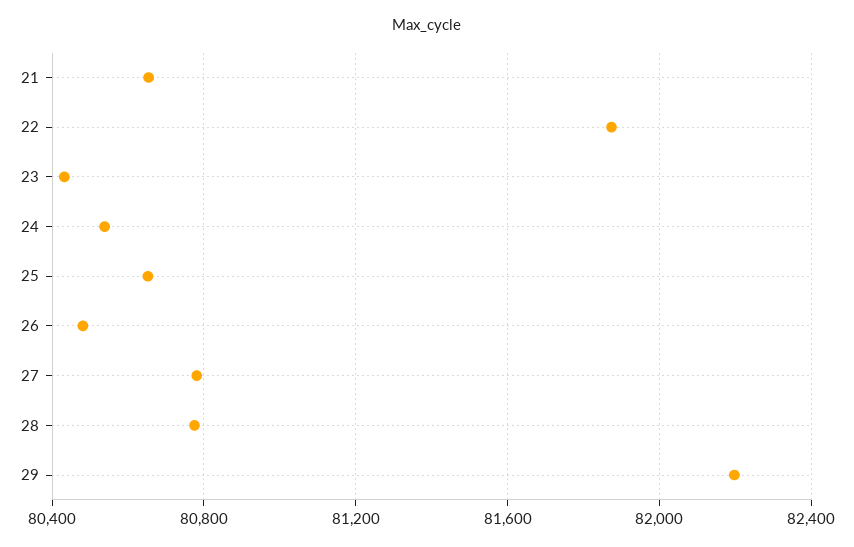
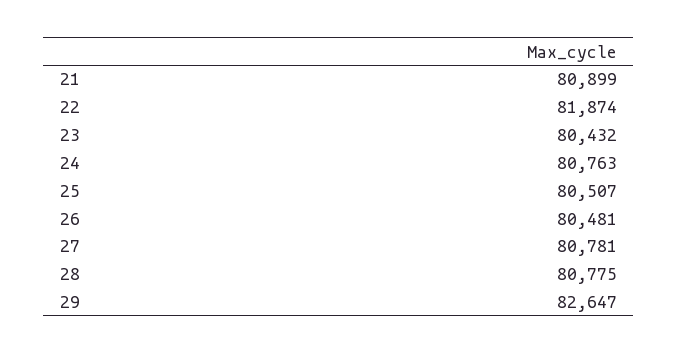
21: 80650 -> 80899
24: 80550 -> 80763
25: 80650 -> 80507
29: 82200 -> 82647

